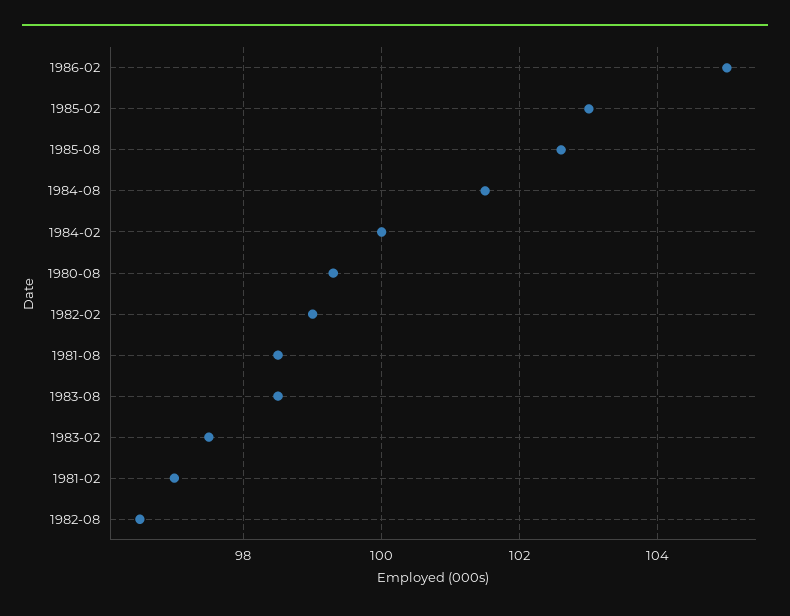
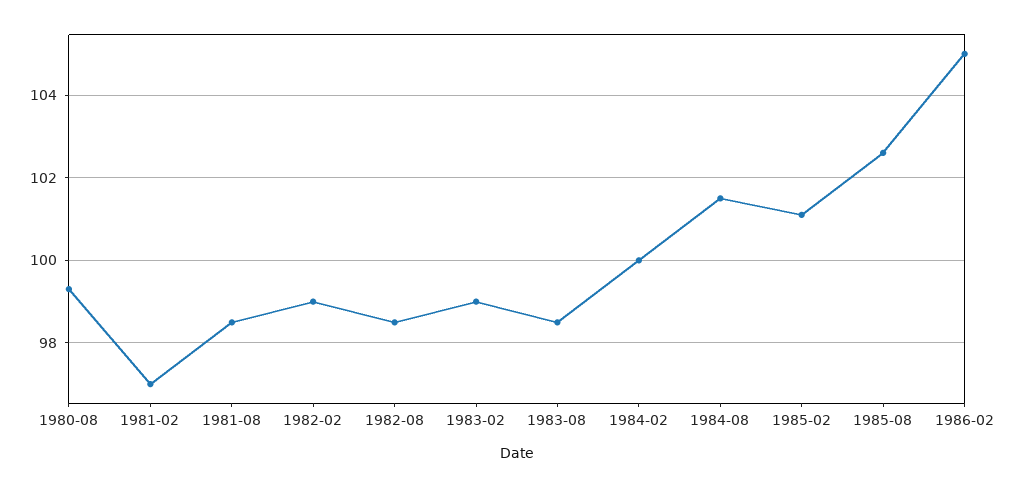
1985-02: 103 -> 101
1983-02: 97.5 -> 99
1982-08: 96.5 -> 98.5

